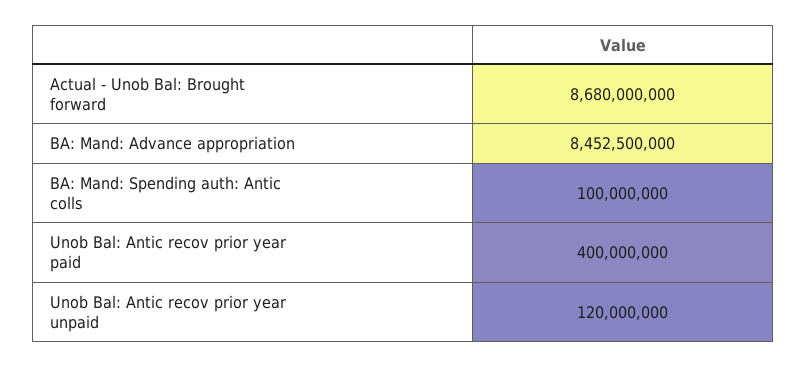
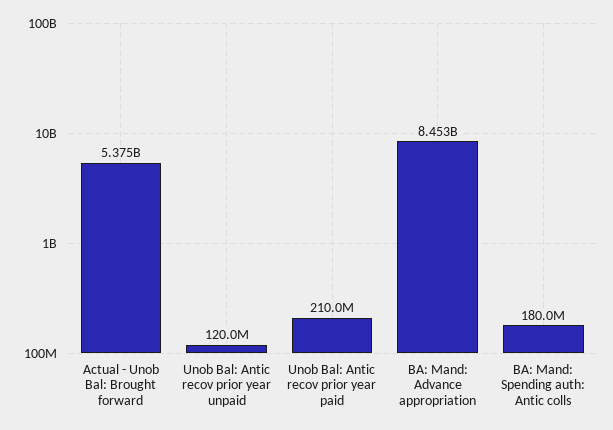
Actual - Unob Bal: Brought forward: 8680000000 -> 5375000000
BA: Mand: Spending auth: Antic colls: 100000000 -> 180000000
Unob Bal: Antic recov prior year paid: 400000000 -> 210000000

